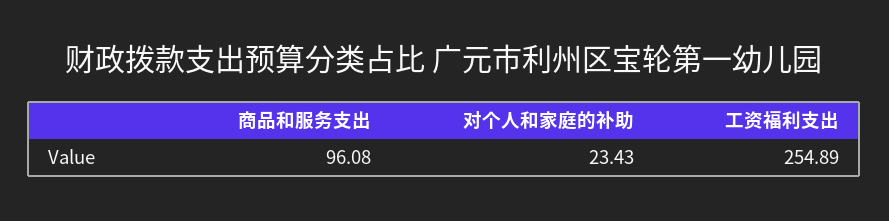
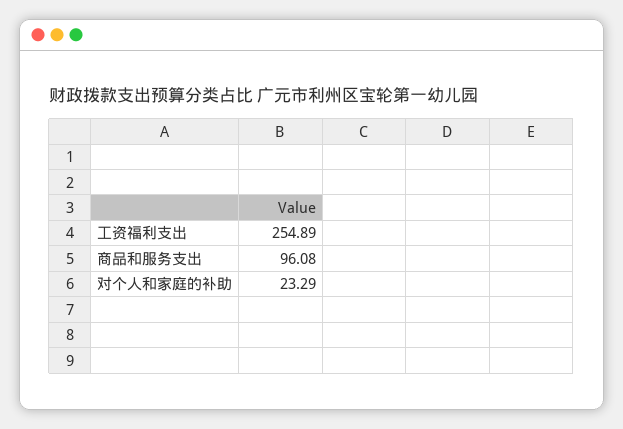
对个人和家庭的补助: 23.43 -> 23.29

